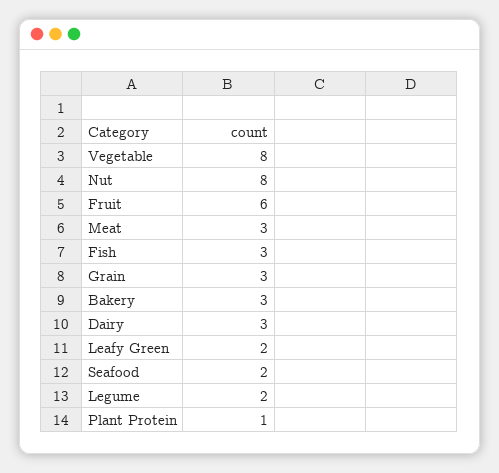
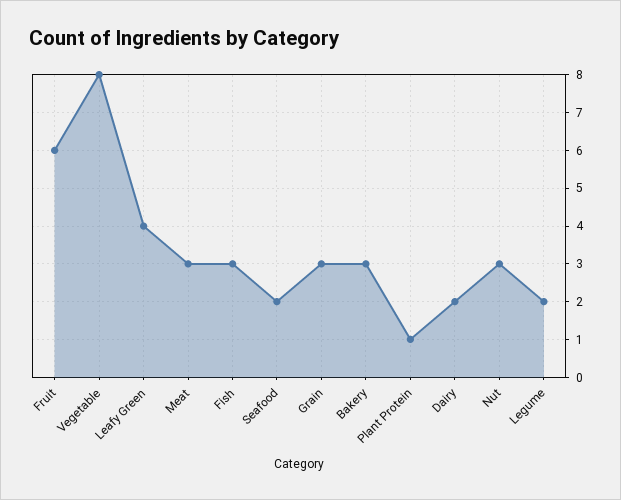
Nut: 8 -> 3
Dairy: 3 -> 2
Leafy Green: 2 -> 4

